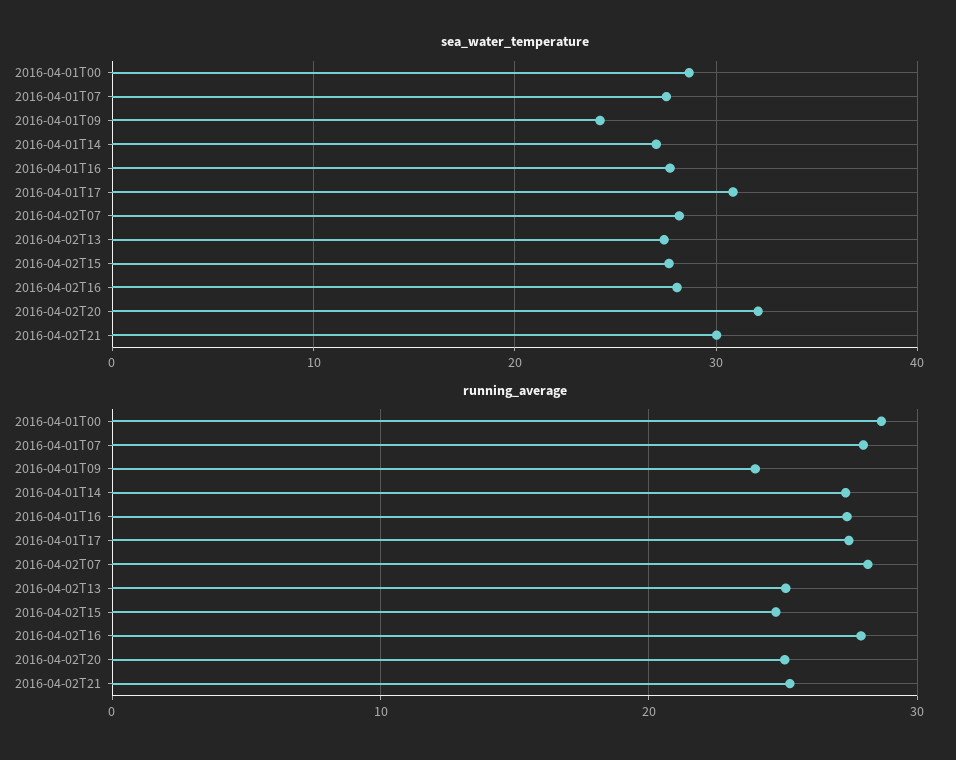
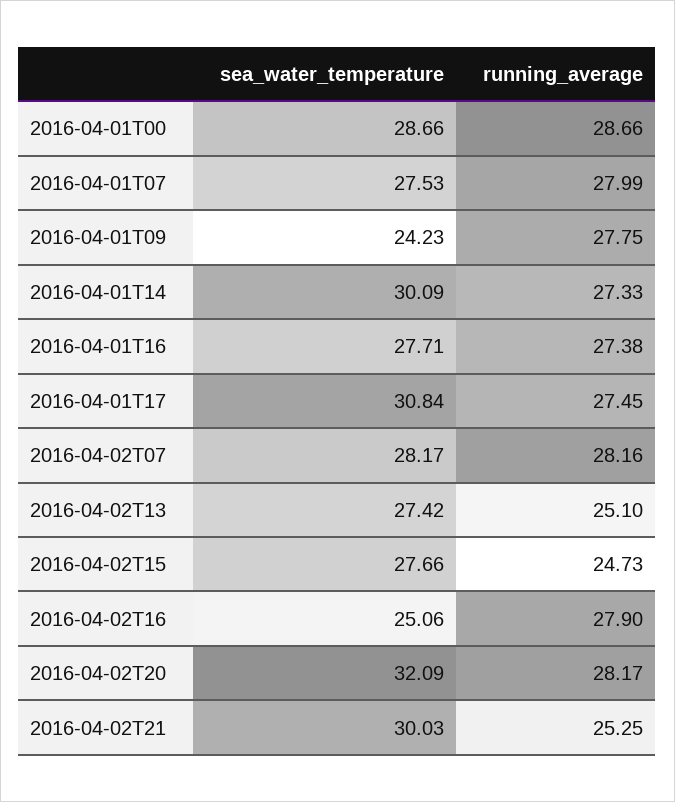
sea_water_temperature, 2016-04-01T14: 27 -> 30.09
sea_water_temperature, 2016-04-02T16: 28 -> 25.06
running_average, 2016-04-01T09: 24 -> 27.75
running_average, 2016-04-02T20: 25 -> 28.17

